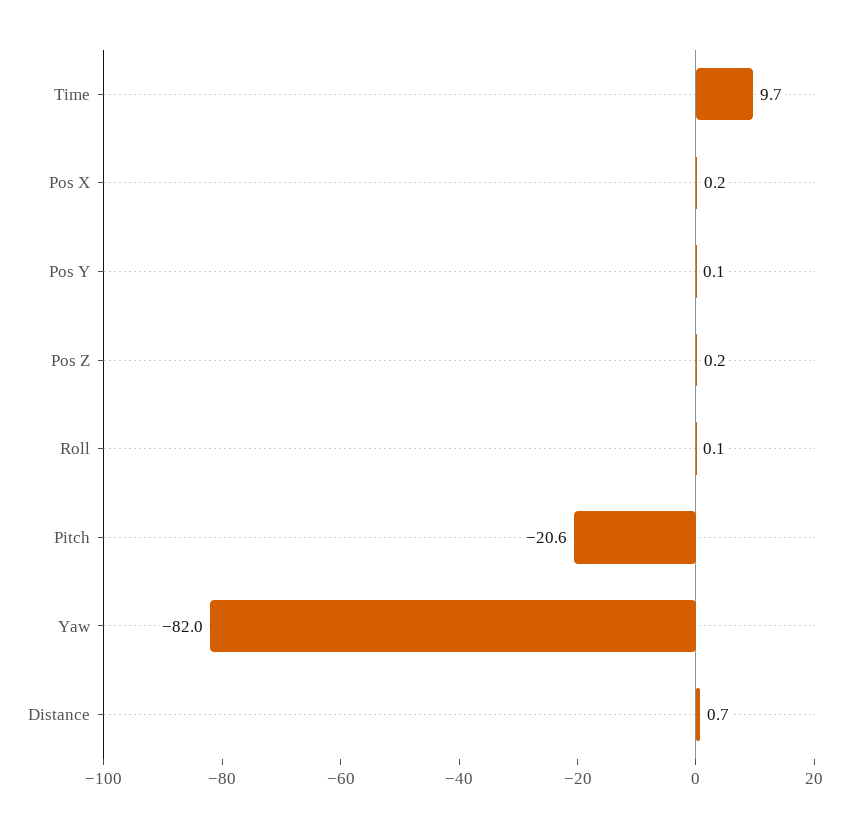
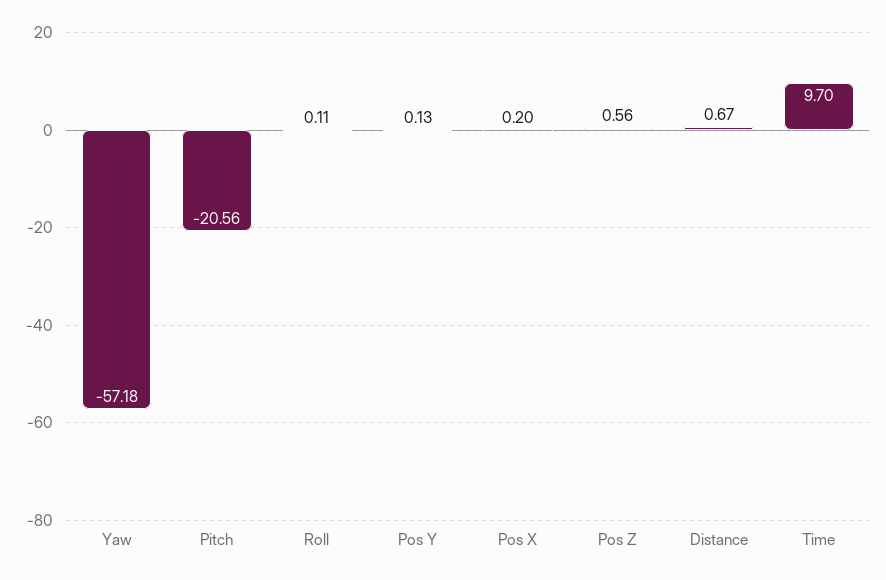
Pos Z: 0.2 -> 0.56
Yaw: -82 -> -57.18

